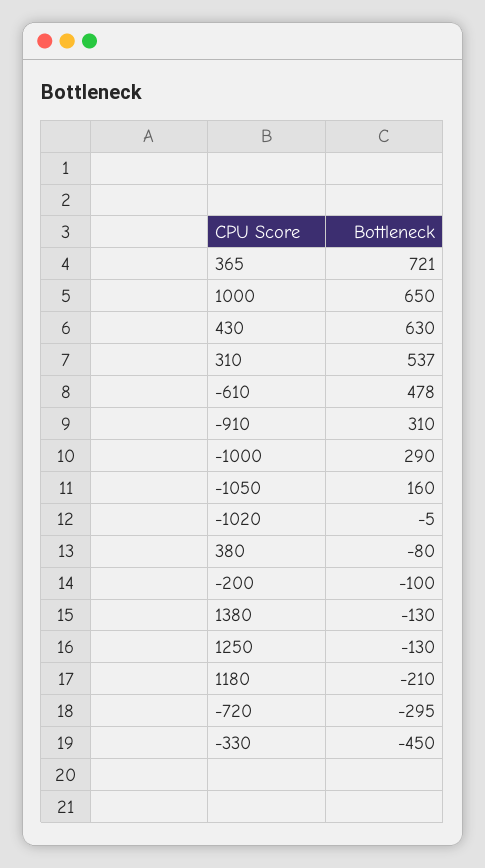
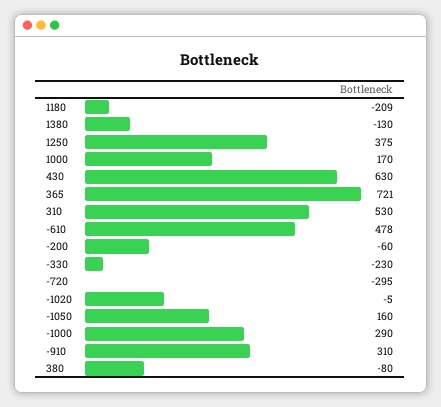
1000: 650 -> 170
310: 537 -> 530
-200: -100 -> -60
1250: -130 -> 375
1180: -210 -> -209
-330: -450 -> -230

